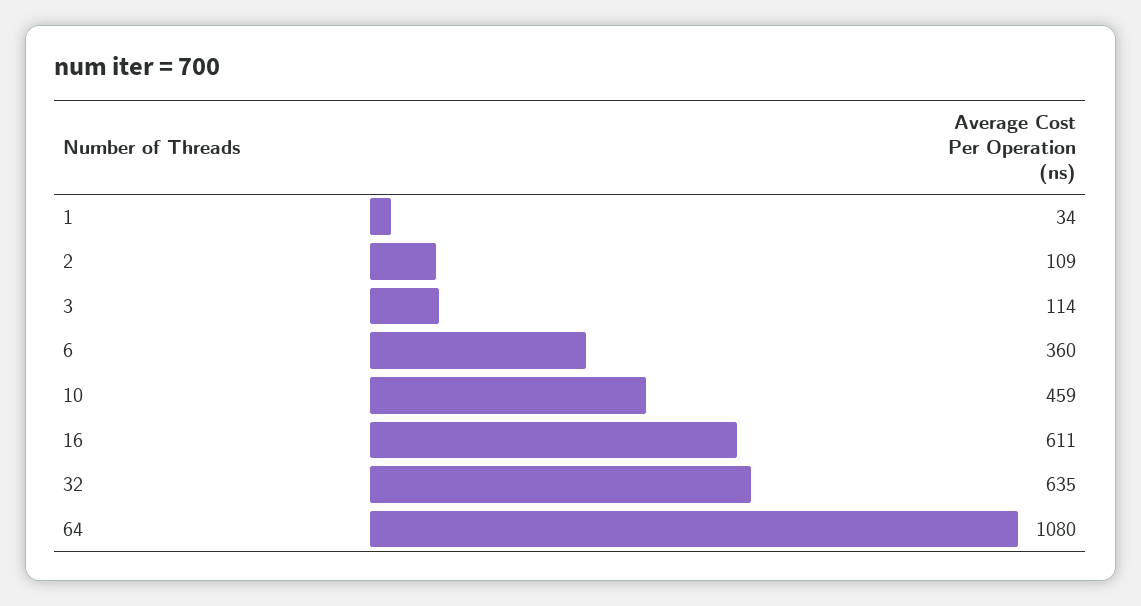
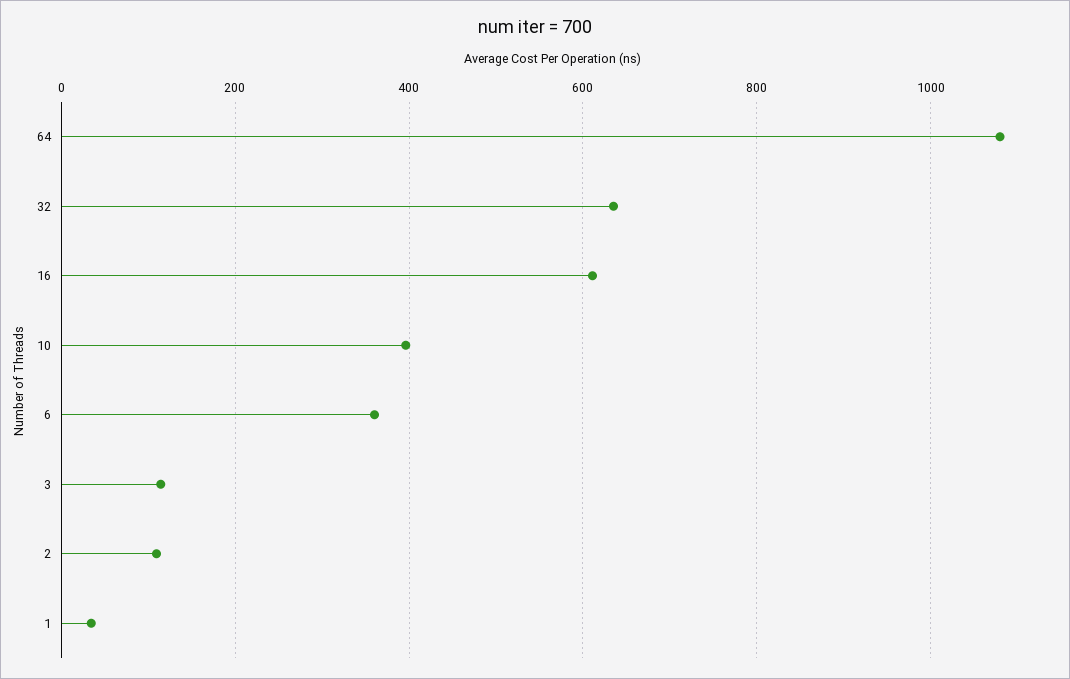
10: 459 -> 400

